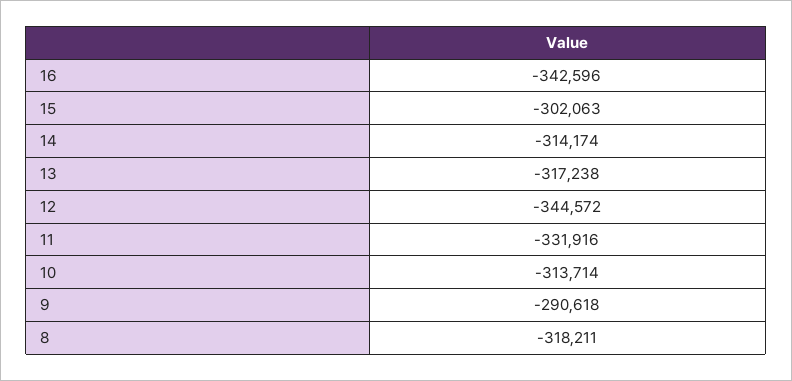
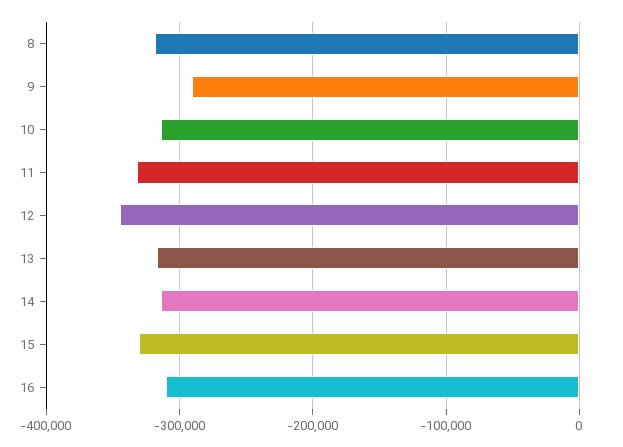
16: -342596 -> -310000
15: -302063 -> -330000

